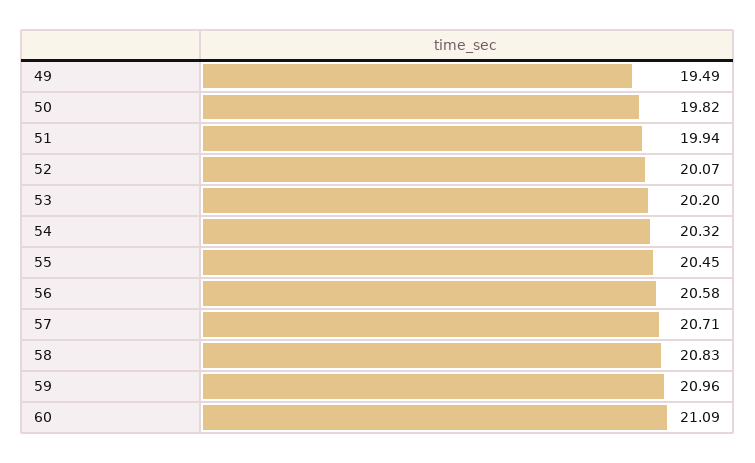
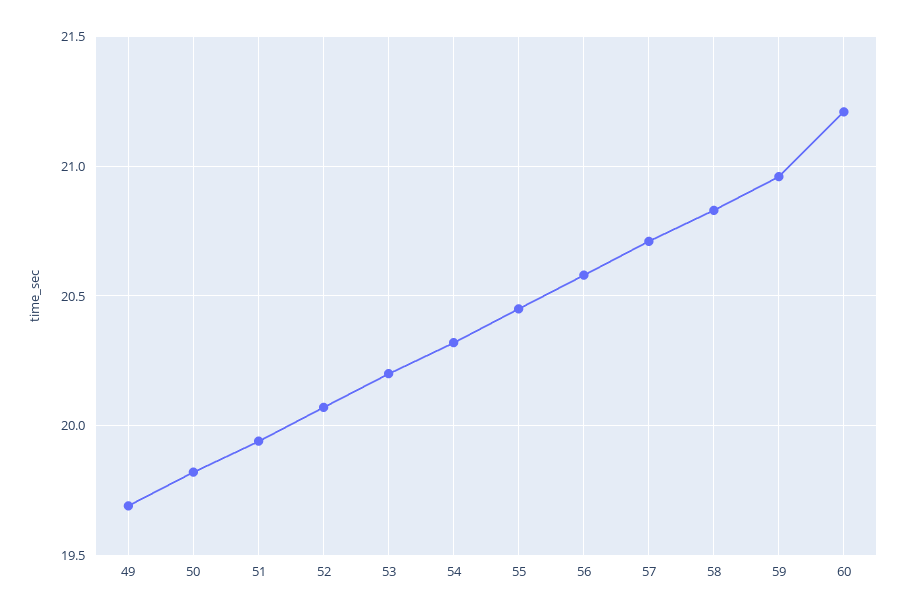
49: 19.49 -> 19.7
60: 21.09 -> 21.2

